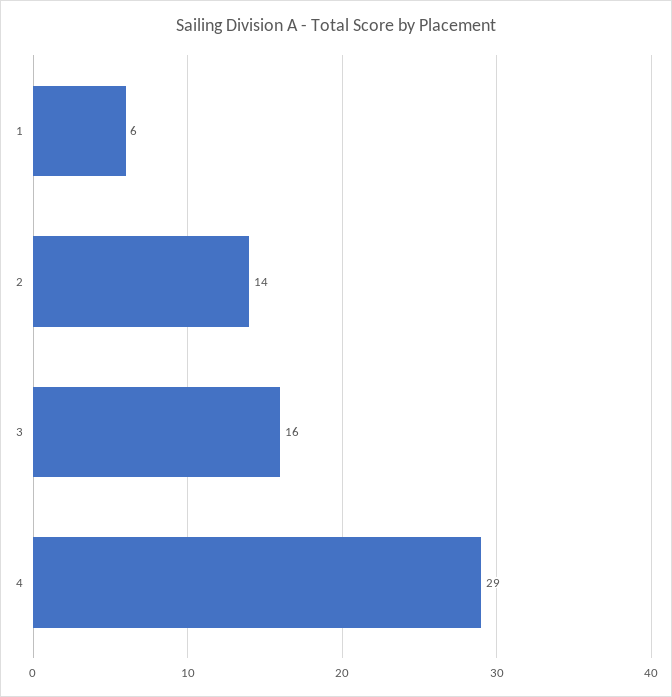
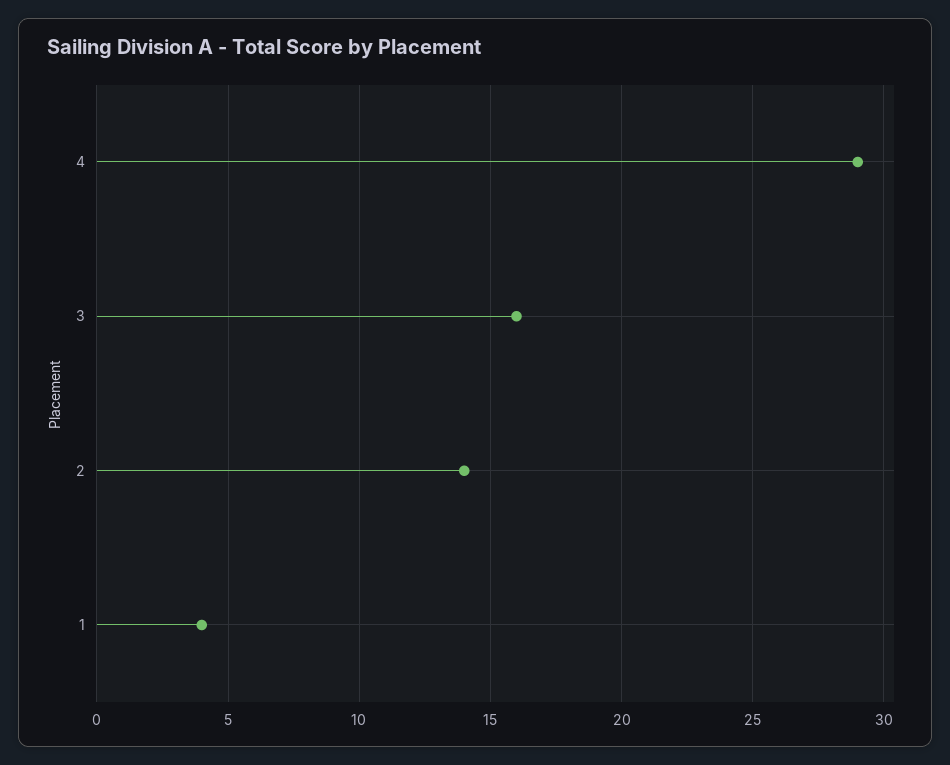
1: 6 -> 4

